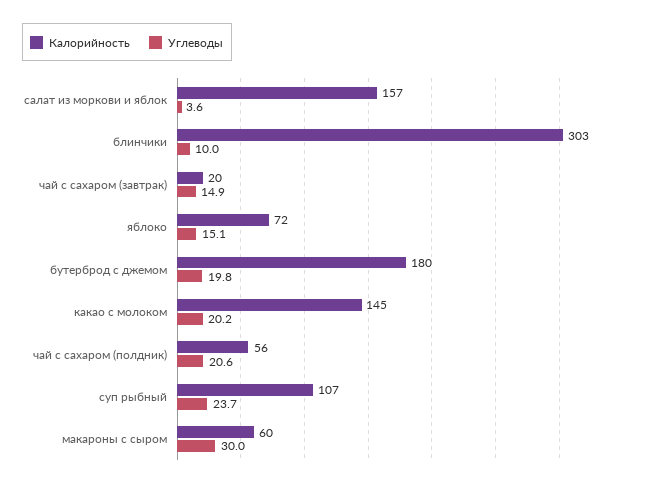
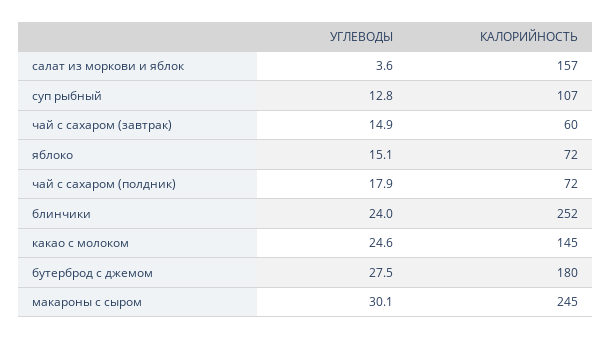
Калорийность, блинчики: 303 -> 252
Углеводы, блинчики: 10 -> 24
Калорийность, чай с сахаром (завтрак): 20 -> 60
Углеводы, бутерброд с джемом: 19.8 -> 27.5
Углеводы, какао с молоком: 20.2 -> 24.6
Калорийность, чай с сахаром (полдник): 56 -> 72
Углеводы, чай с сахаром (полдник): 20.6 -> 17.9
Углеводы, суп рыбный: 23.7 -> 12.8
Калорийность, макароны с сыром: 60 -> 245
Углеводы, макароны с сыром: 30 -> 30.1

